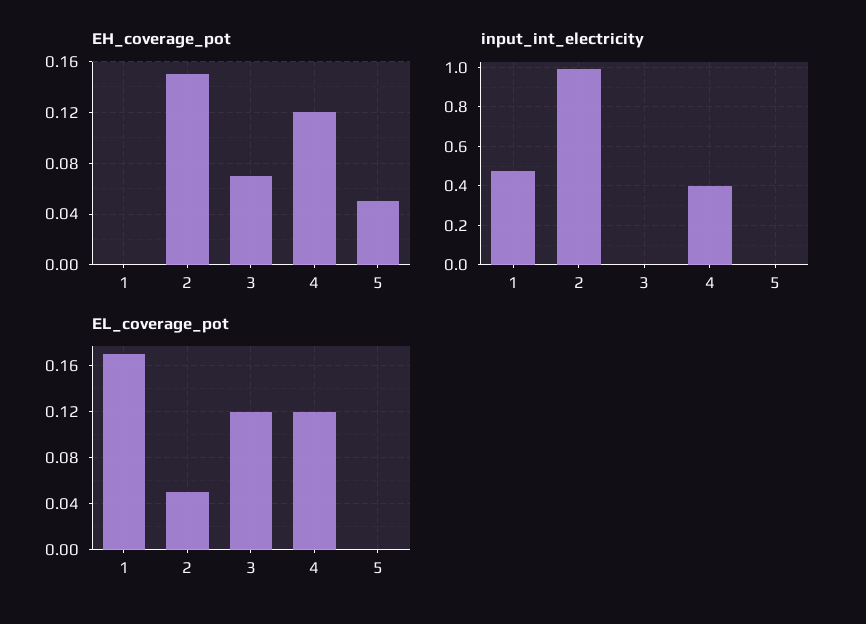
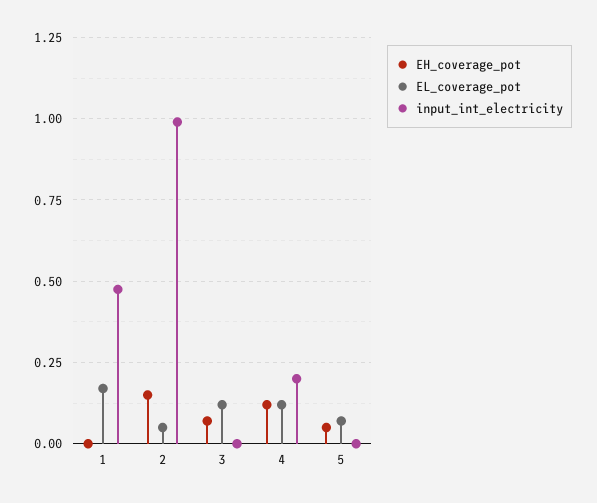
input_int_electricity, 4: 0.4 -> 0.2
EL_coverage_pot, 5: 0 -> 0.075

